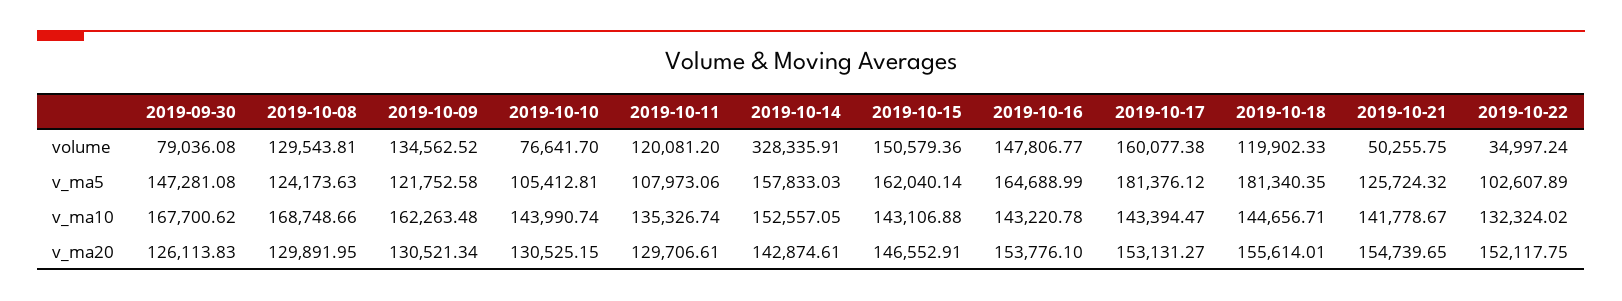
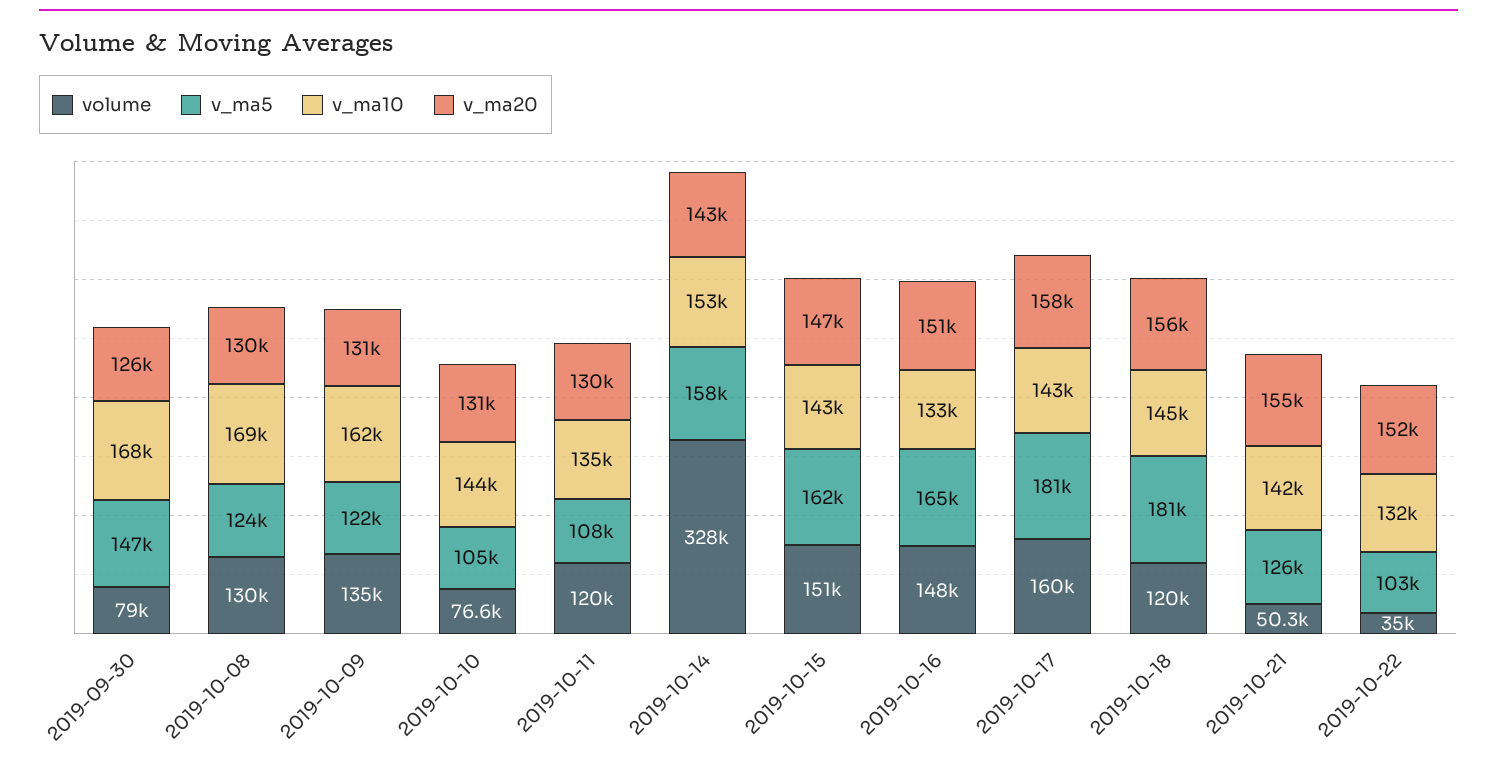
v_ma10, 2019-10-16: 143220.78 -> 133000
v_ma20, 2019-10-16: 153776.1 -> 151000
v_ma20, 2019-10-17: 153131.27 -> 158000

